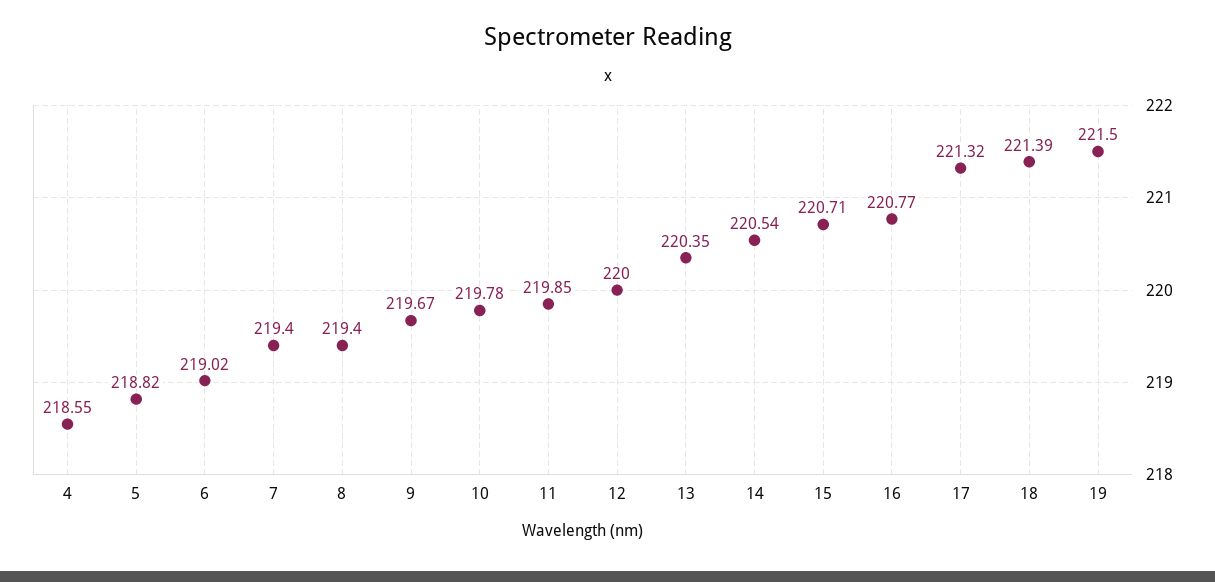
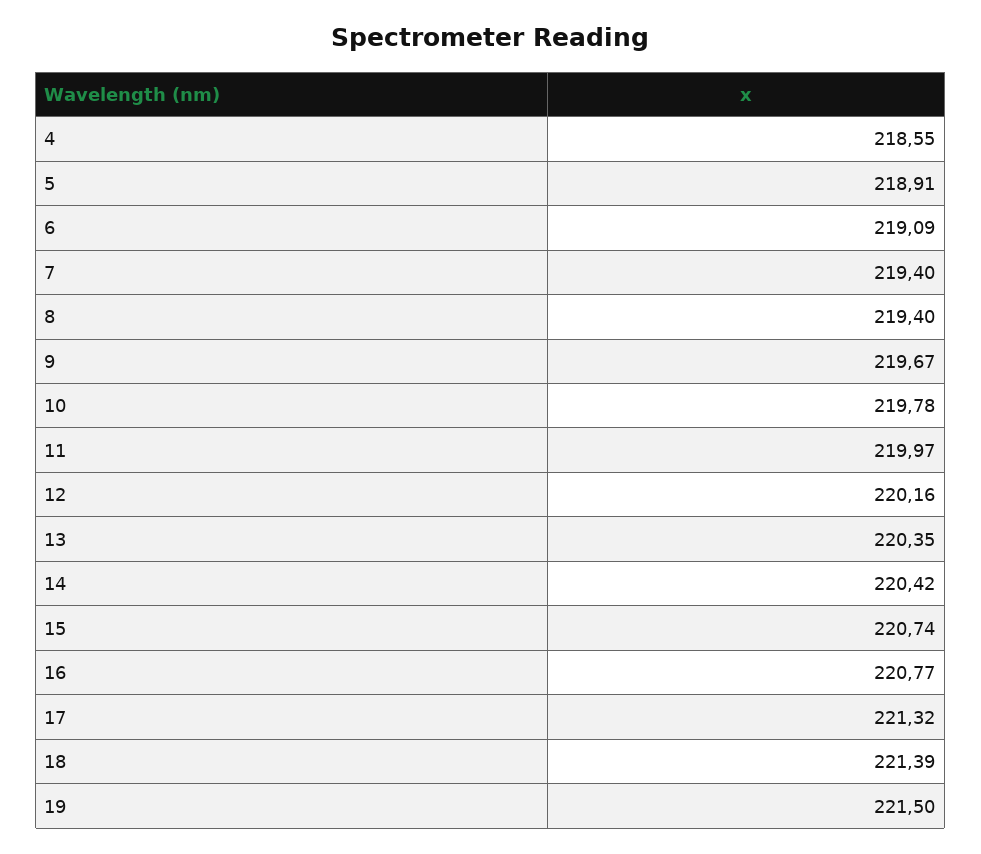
5: 218.82 -> 218.91
6: 219.02 -> 219.09
11: 219.85 -> 219.97
12: 220 -> 220.16
14: 220.54 -> 220.42
15: 220.71 -> 220.74

